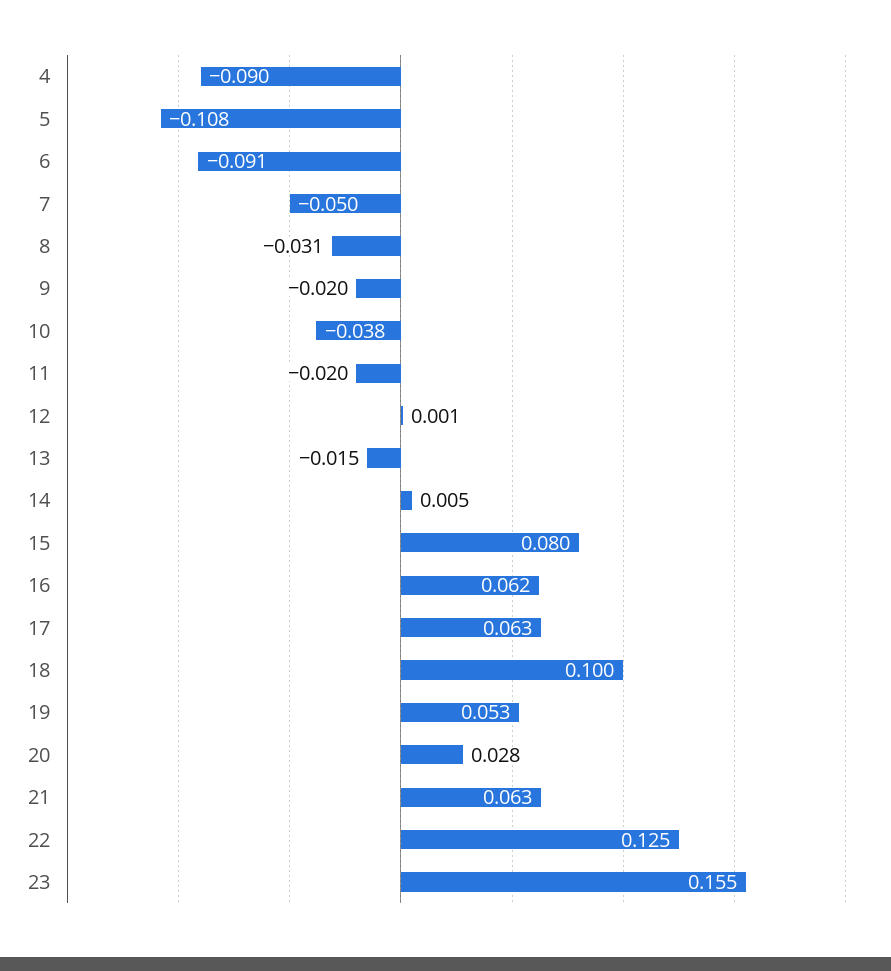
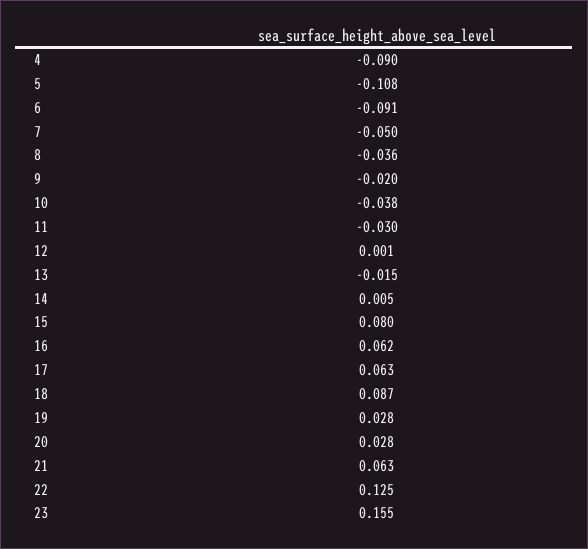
8: -0.031 -> -0.036
11: -0.02 -> -0.03
18: 0.1 -> 0.087
19: 0.053 -> 0.028

